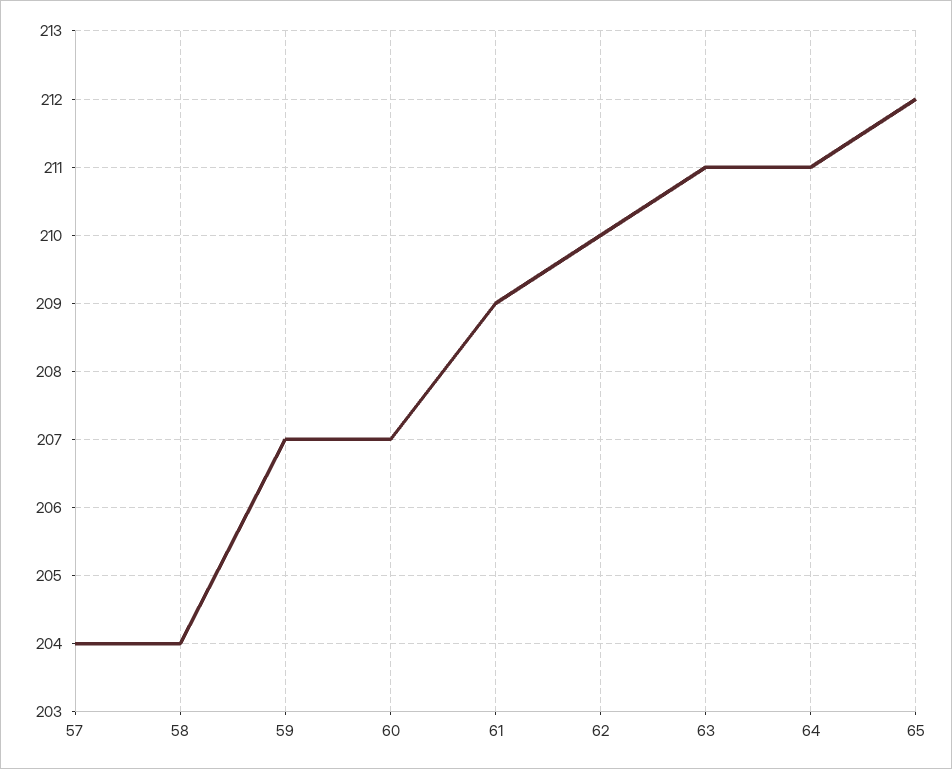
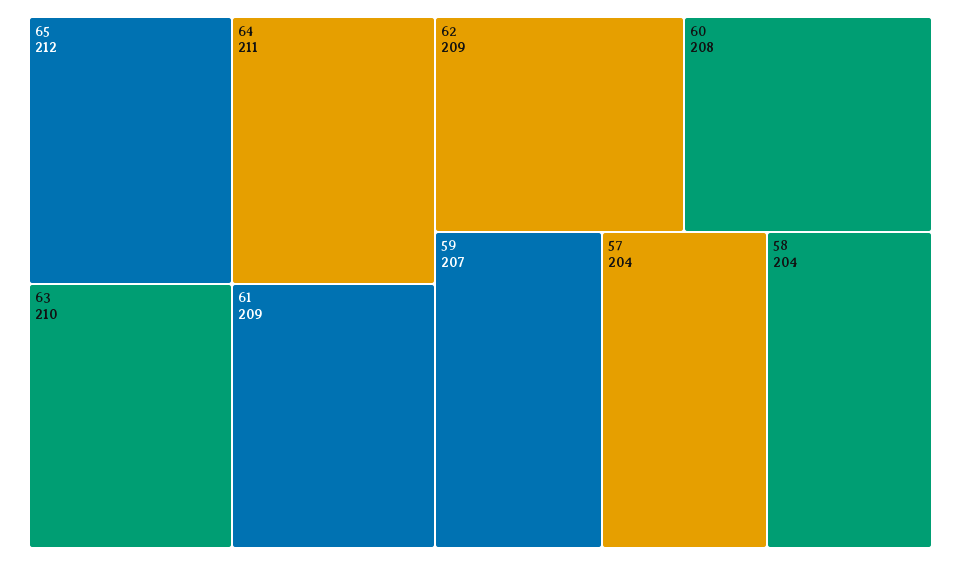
60: 207 -> 208
62: 210 -> 209
63: 211 -> 210

